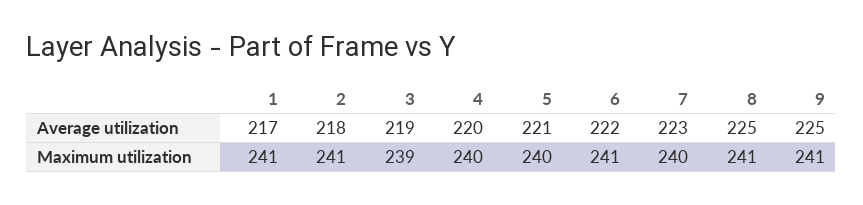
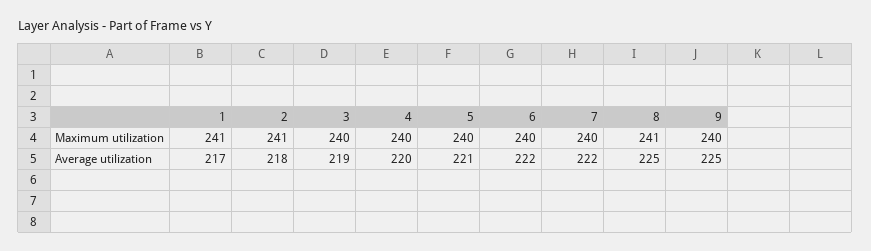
7, Average utilization: 223 -> 222
3, Maximum utilization: 239 -> 240
6, Maximum utilization: 241 -> 240
9, Maximum utilization: 241 -> 240

